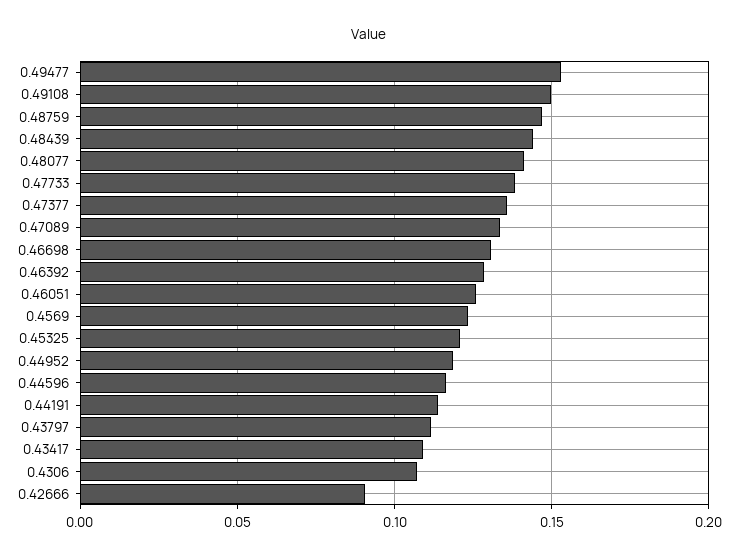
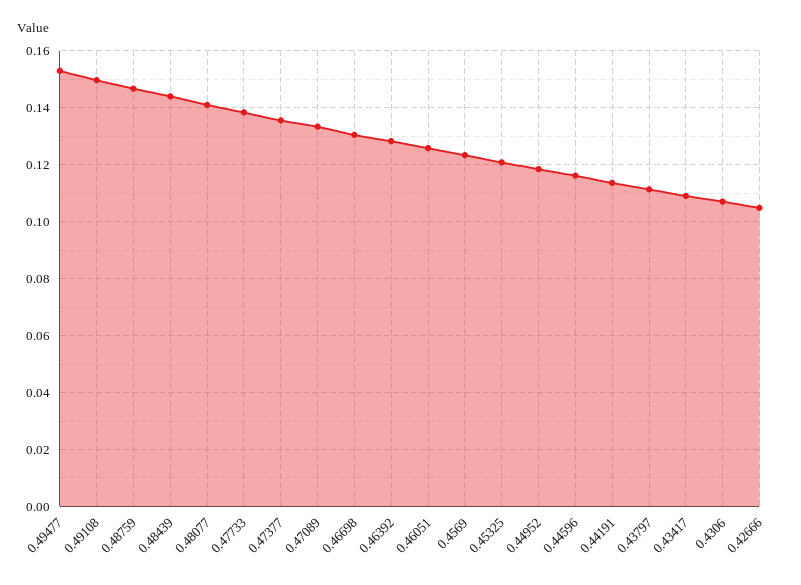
0.42666: 0.09 -> 0.105

